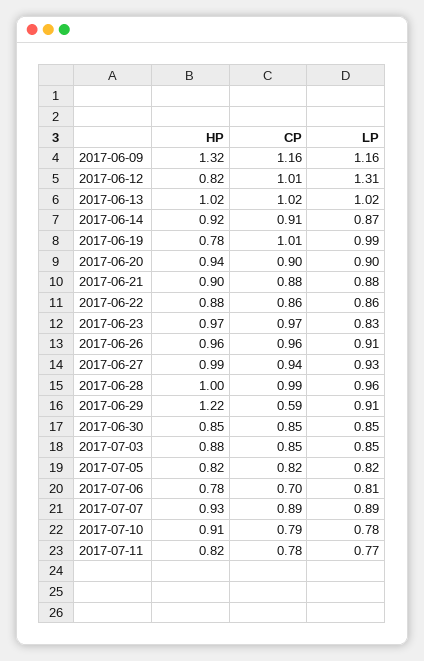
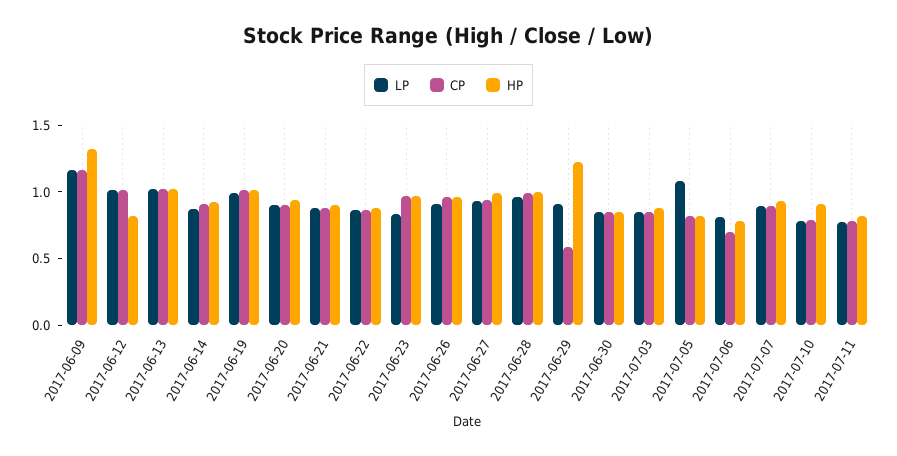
LP, 2017-06-12: 1.31 -> 1
HP, 2017-06-19: 0.78 -> 1
LP, 2017-07-05: 0.82 -> 1.1

